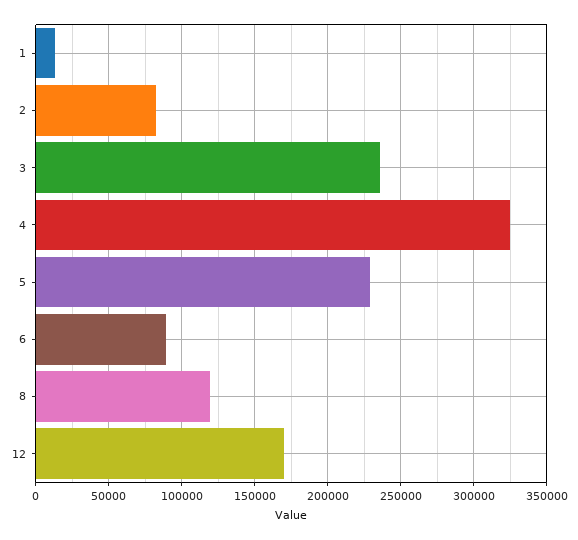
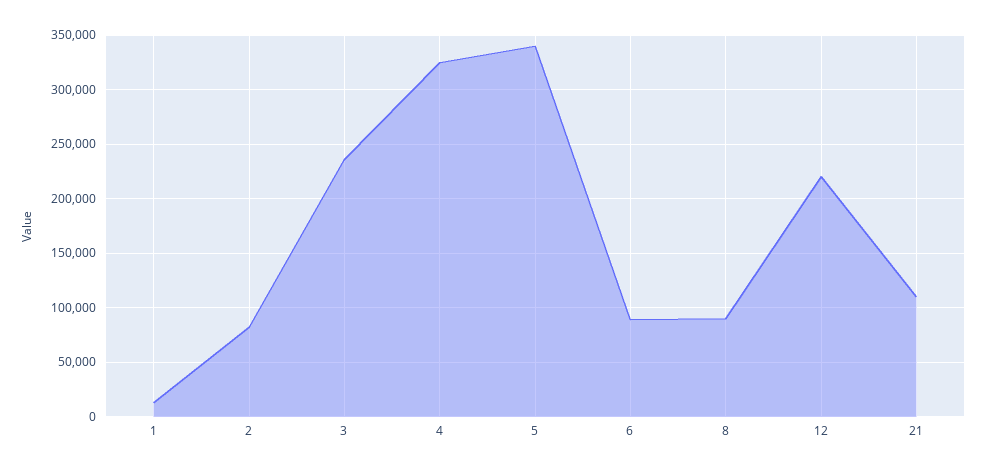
5: 230000 -> 340000
8: 120000 -> 90000
12: 170000 -> 220000
21: none -> 110000

